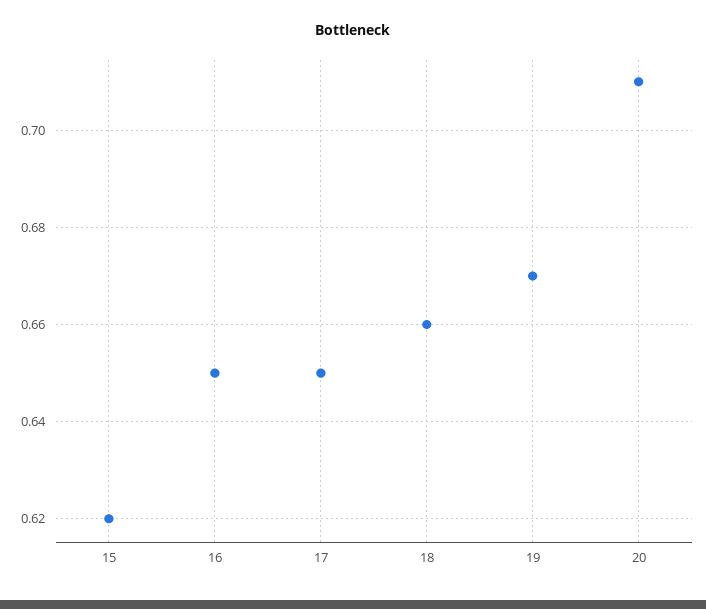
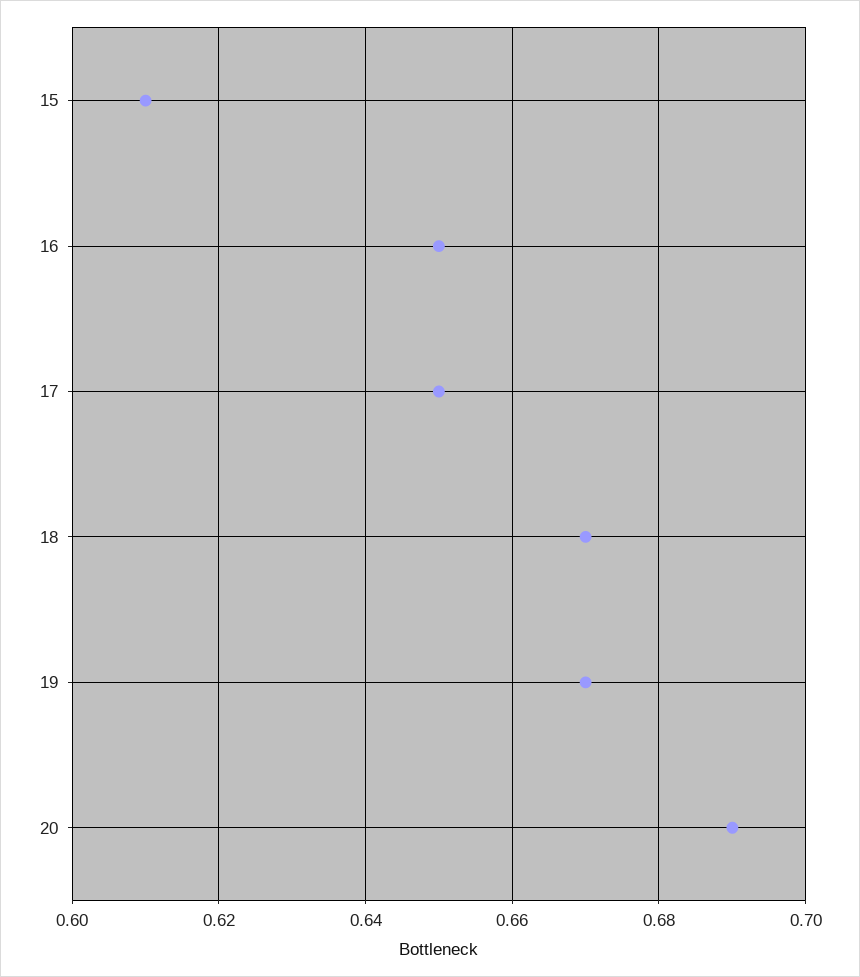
15: 0.62 -> 0.61
18: 0.66 -> 0.67
20: 0.71 -> 0.69

